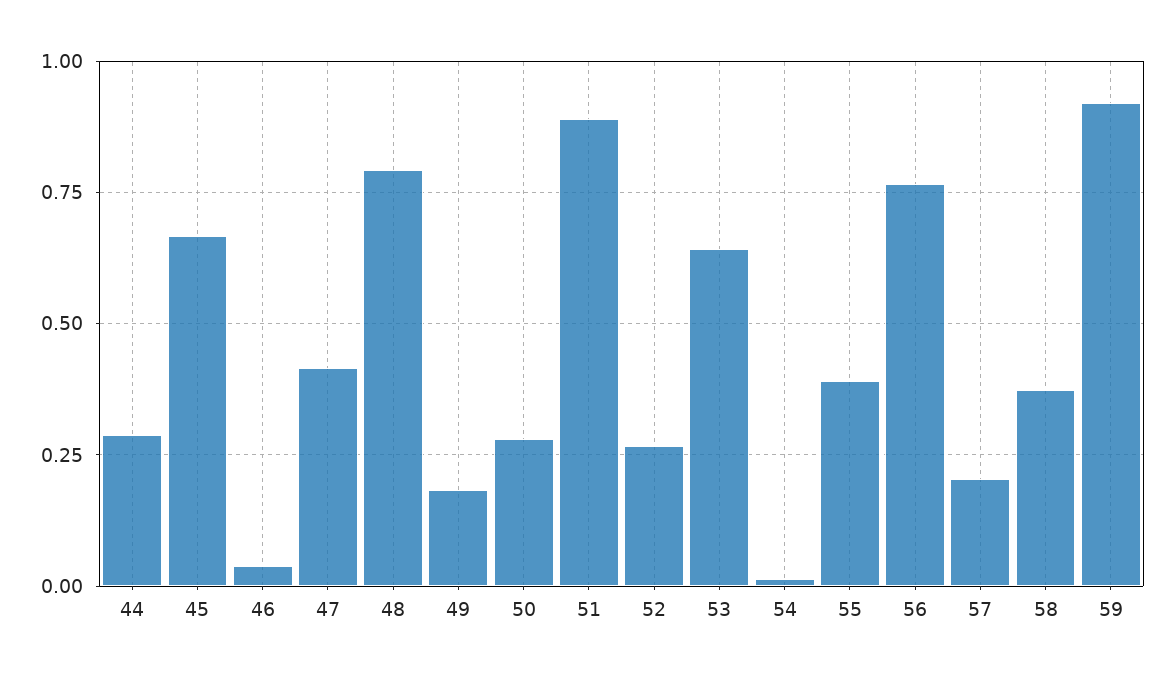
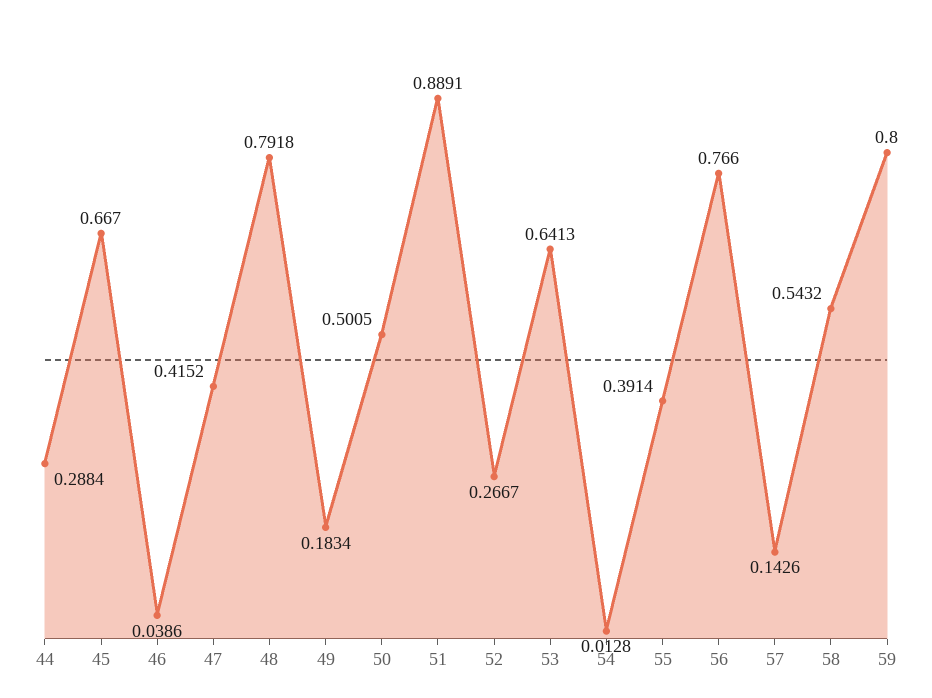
50: 0.275 -> 0.5005
57: 0.2 -> 0.1426
58: 0.375 -> 0.5432
59: 0.925 -> 0.8

